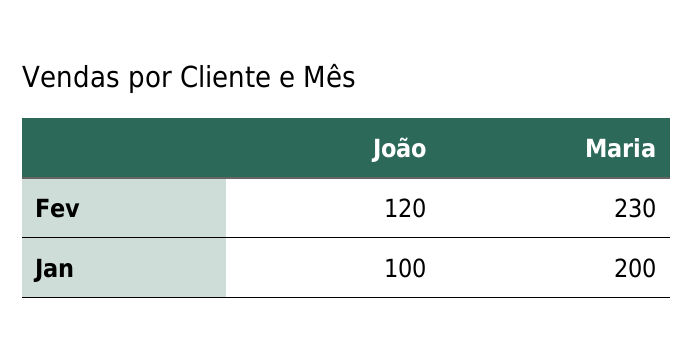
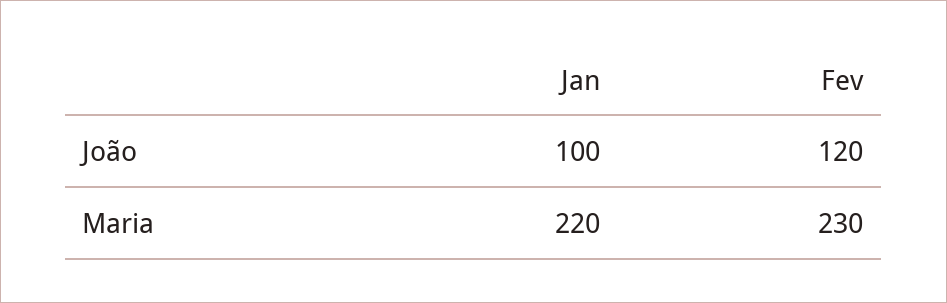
Maria, Jan: 200 -> 220

